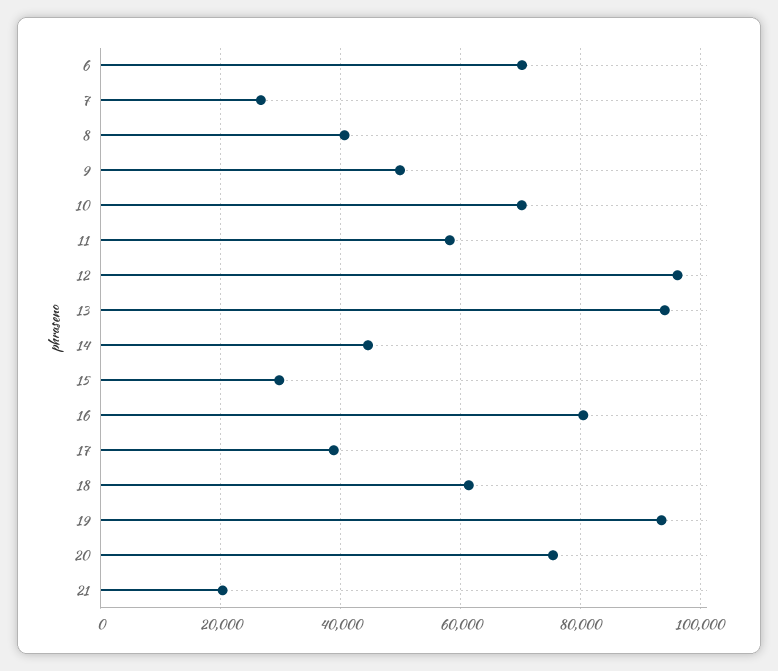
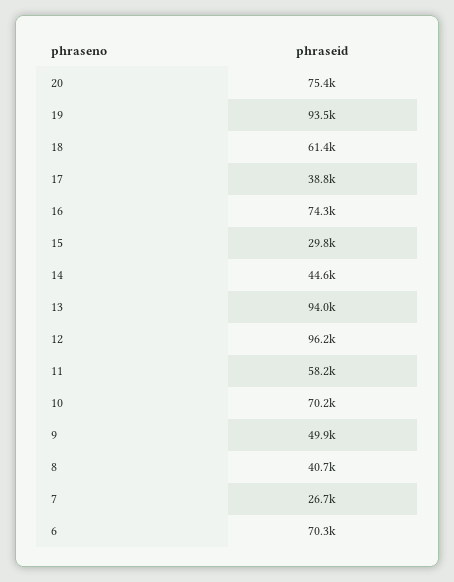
16: 80000 -> 74300
21: 20000 -> none

